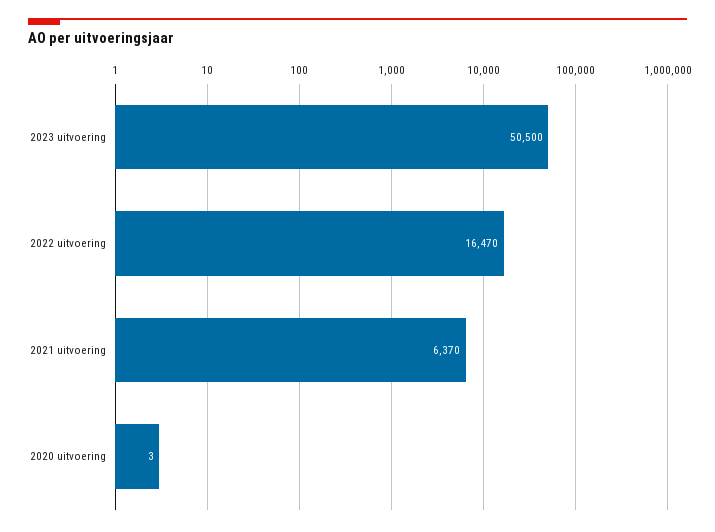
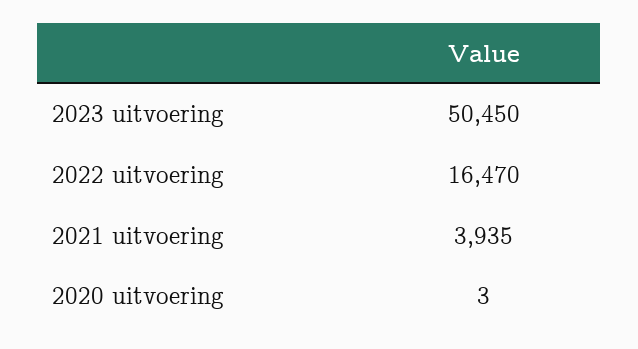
2023 uitvoering: 50500 -> 50450
2021 uitvoering: 6370 -> 3935

